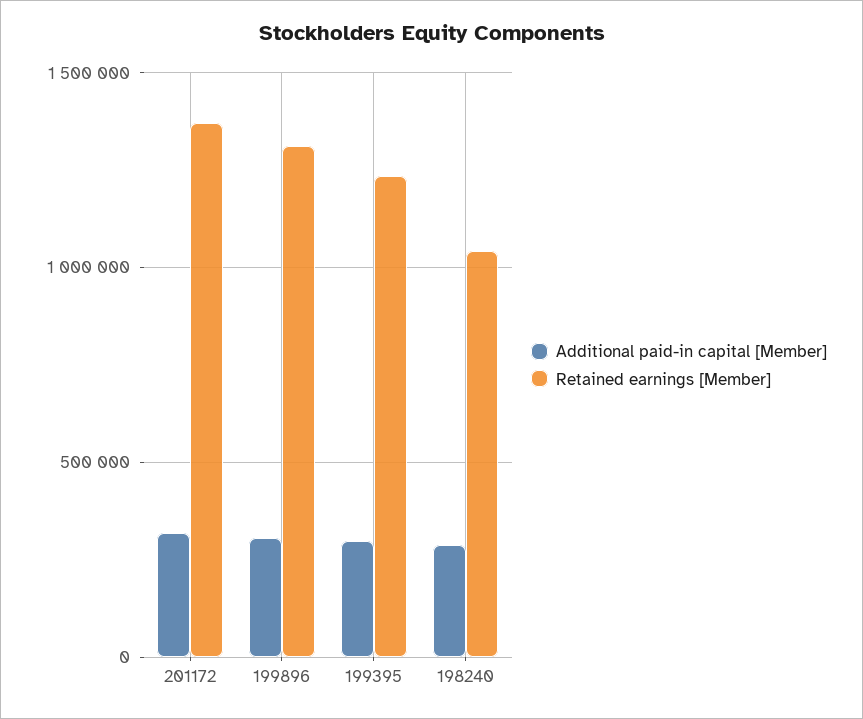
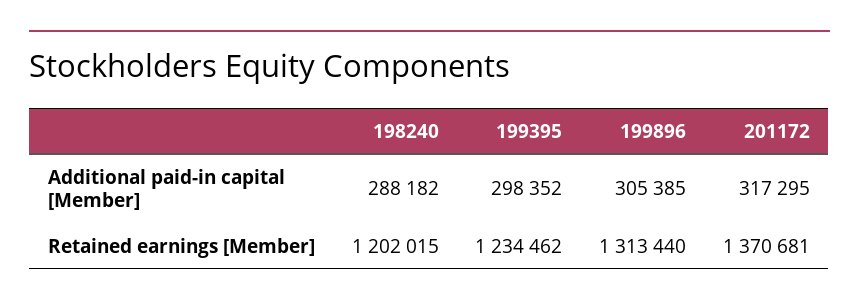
Retained earnings [Member], 198240: 1050000 -> 1202015

